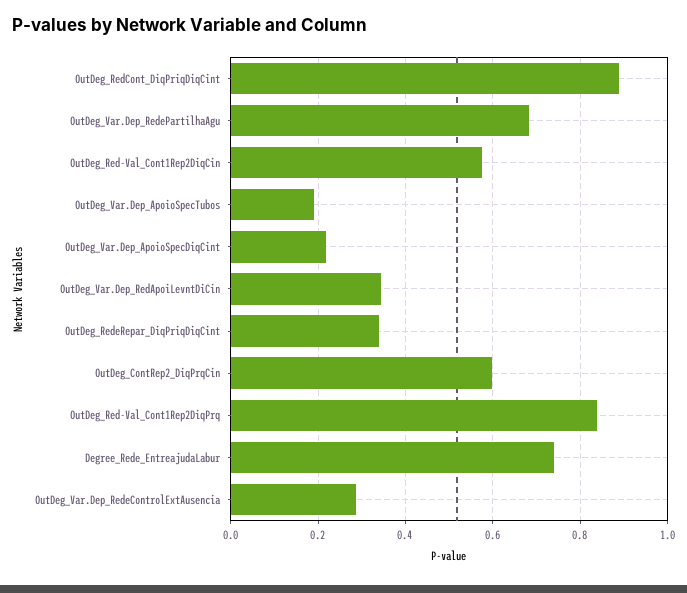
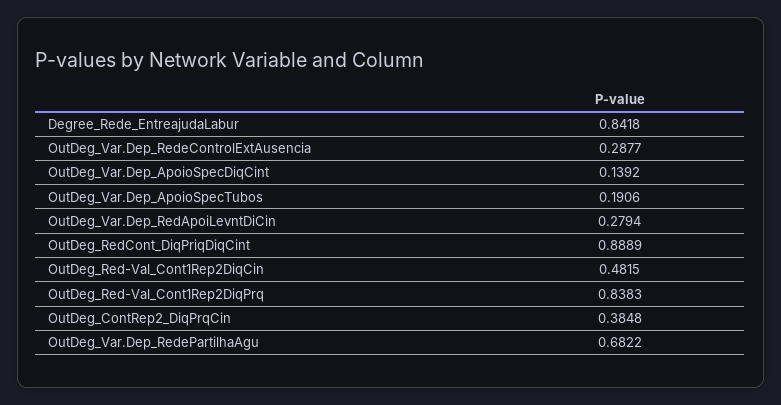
OutDeg_Red-Val_Cont1Rep2DiqCin: 0.58 -> 0.4815
OutDeg_Var.Dep_ApoioSpecDiqCint: 0.22 -> 0.1392
OutDeg_Var.Dep_RedApoiLevntDiCin: 0.34 -> 0.2794
OutDeg_RedeRepar_DiqPriqDiqCint: 0.34 -> none
OutDeg_ContRep2_DiqPrqCin: 0.6 -> 0.3848
Degree_Rede_EntreajudaLabur: 0.74 -> 0.8418

